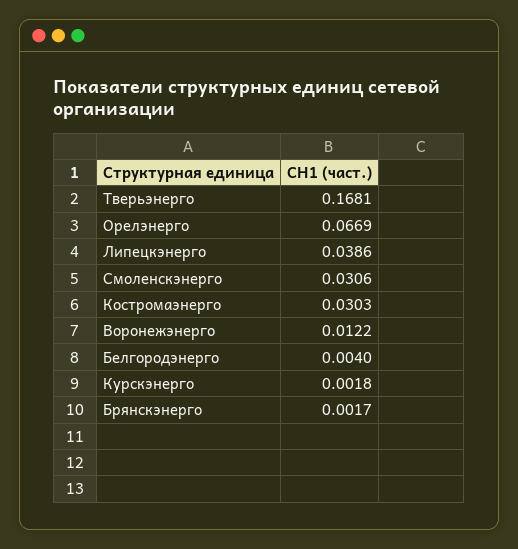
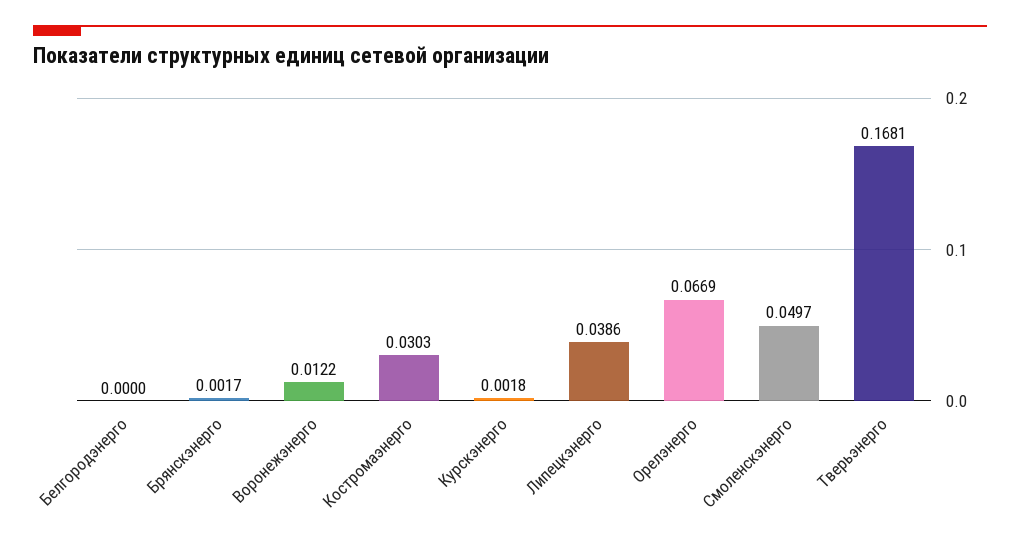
Смоленскэнерго: 0.0306 -> 0.0497
Белгородэнерго: 0.004 -> 0

